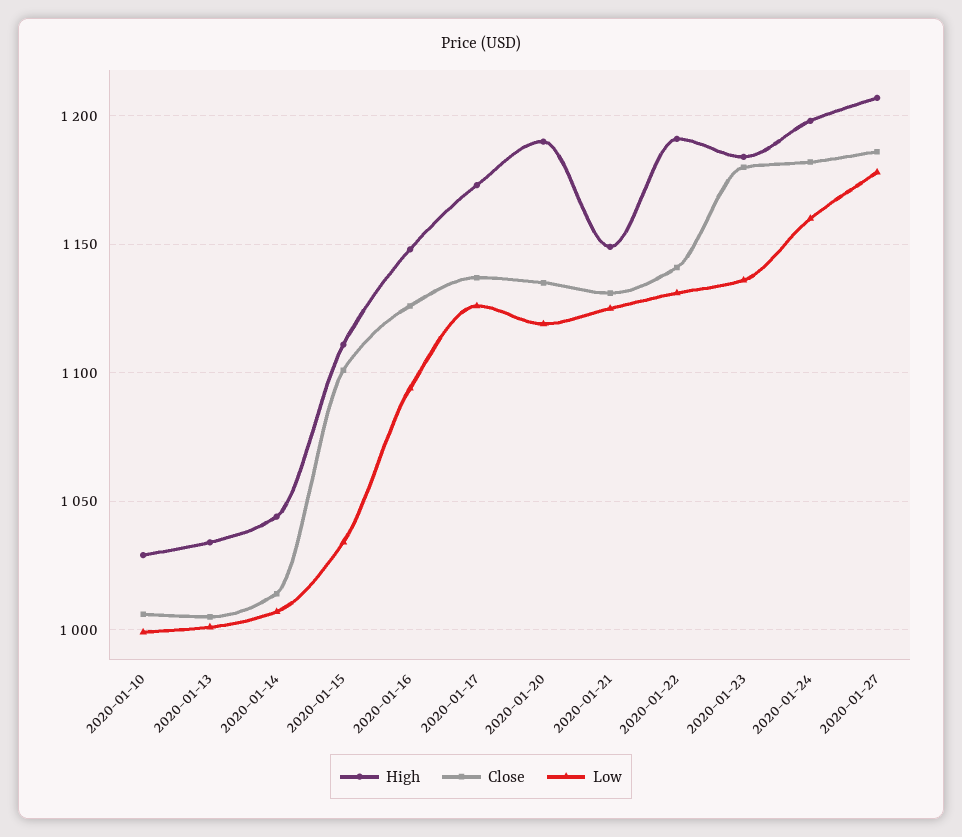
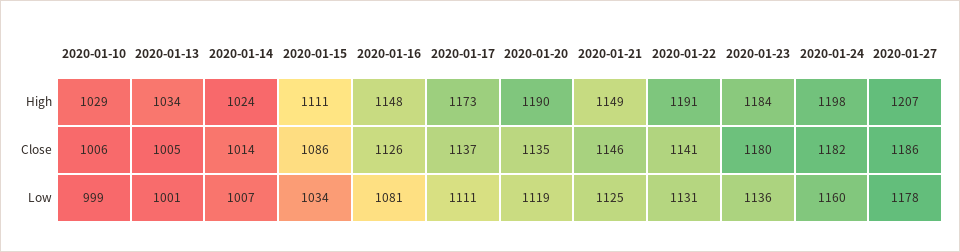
High, 2020-01-14: 1045 -> 1024
Close, 2020-01-15: 1100 -> 1086
Low, 2020-01-16: 1095 -> 1081
Low, 2020-01-17: 1125 -> 1111
Close, 2020-01-21: 1130 -> 1146

